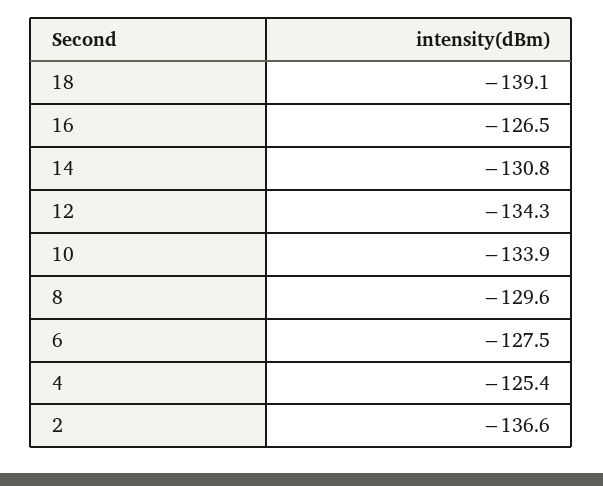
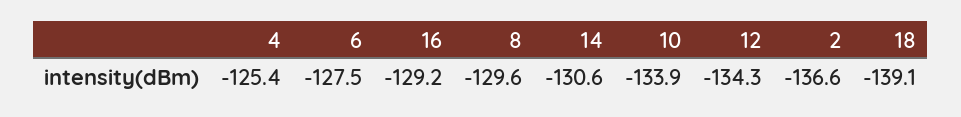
16: -126.5 -> -129.2
14: -130.8 -> -130.6

